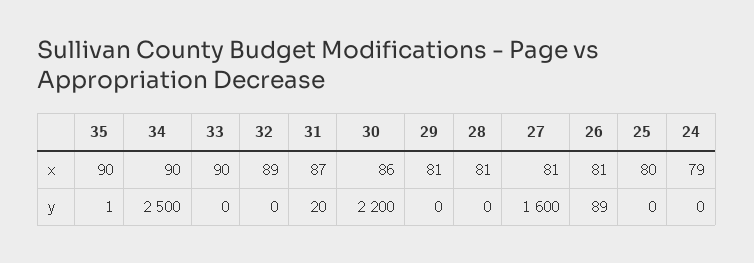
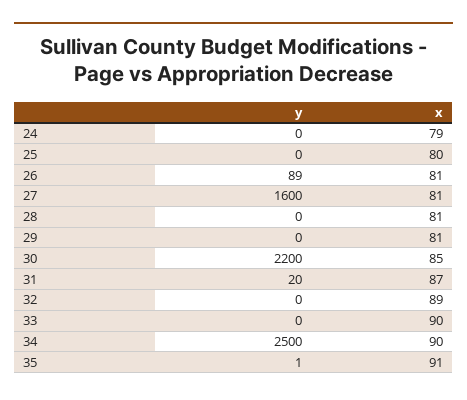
35, x: 90 -> 91
30, x: 86 -> 85

